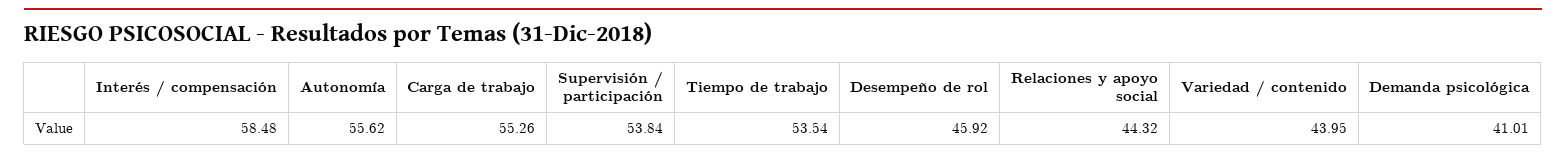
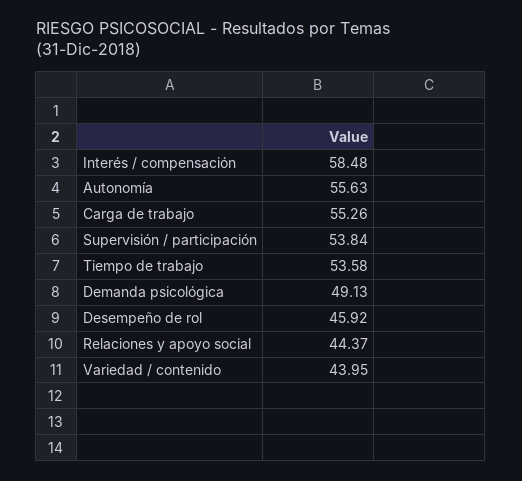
Autonomía: 55.62 -> 55.63
Tiempo de trabajo: 53.54 -> 53.58
Relaciones y apoyo social: 44.32 -> 44.37
Demanda psicológica: 41.01 -> 49.13

